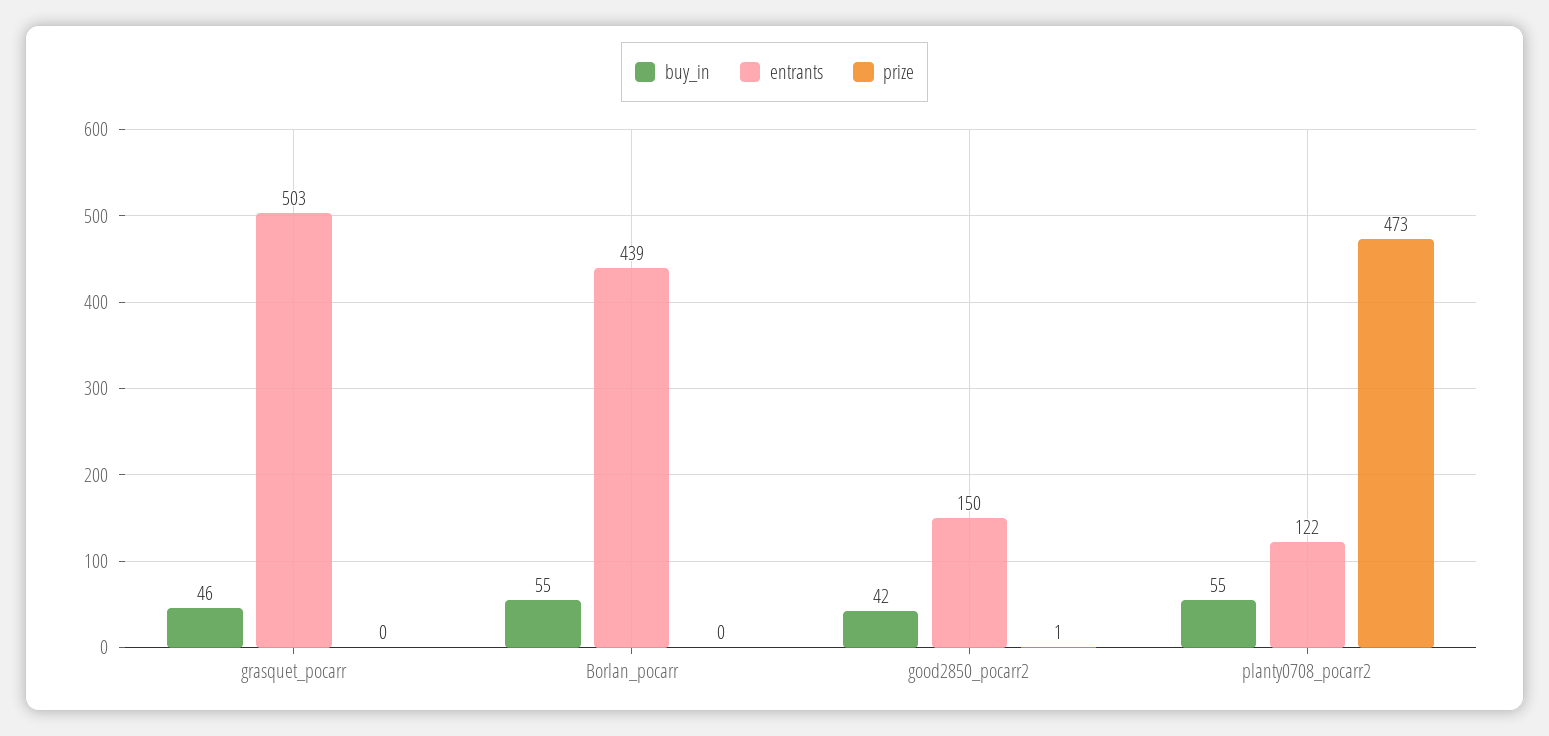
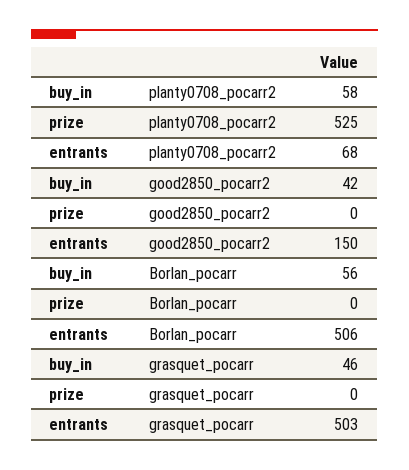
buy_in, Borlan_pocarr: 55 -> 56
entrants, Borlan_pocarr: 439 -> 506
prize, good2850_pocarr2: 1 -> 0
buy_in, planty0708_pocarr2: 55 -> 58
entrants, planty0708_pocarr2: 122 -> 68
prize, planty0708_pocarr2: 473 -> 525

